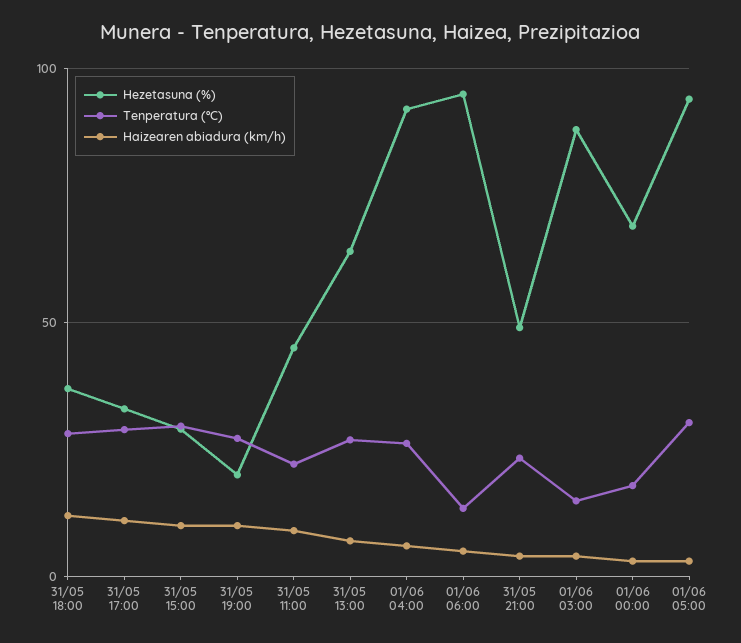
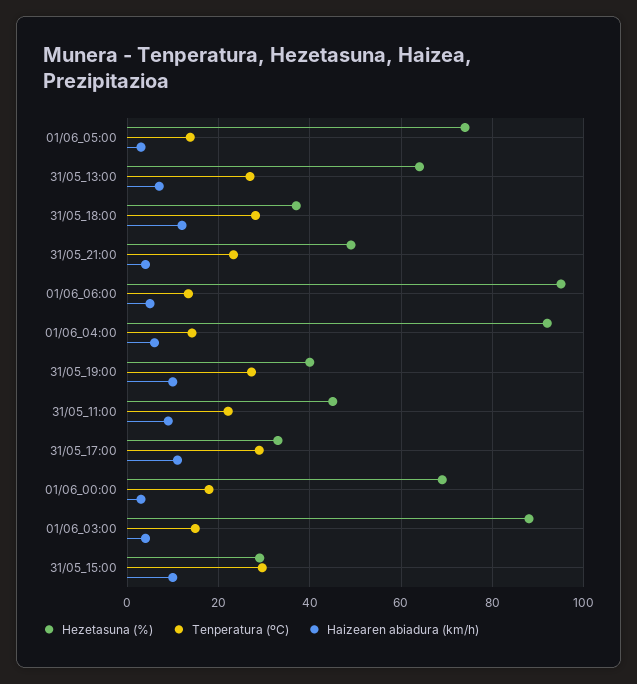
Hezetasuna (%), 31/05 19:00: 20 -> 40
Tenperatura (ºC), 01/06 04:00: 25 -> 14
Hezetasuna (%), 01/06 05:00: 95 -> 74
Tenperatura (ºC), 01/06 05:00: 30 -> 14

